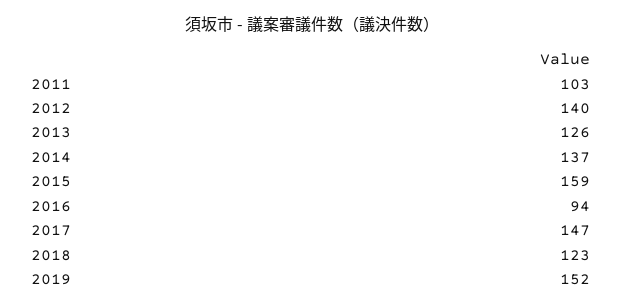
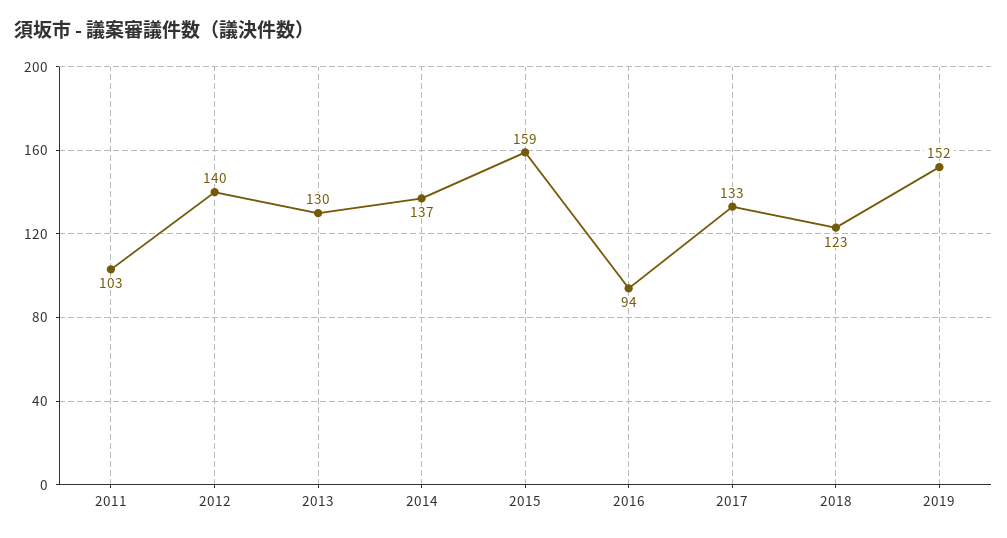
2013: 126 -> 130
2017: 147 -> 133

